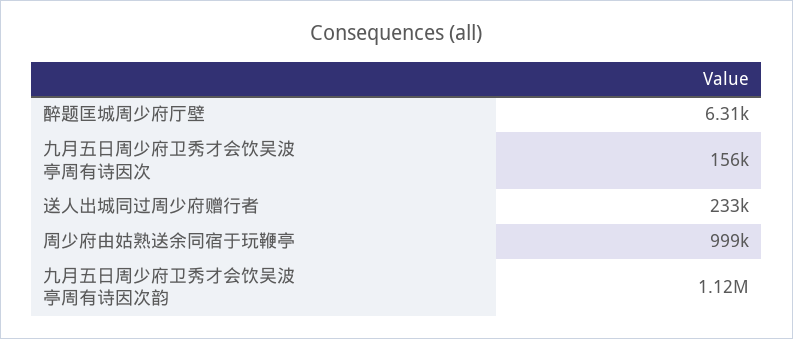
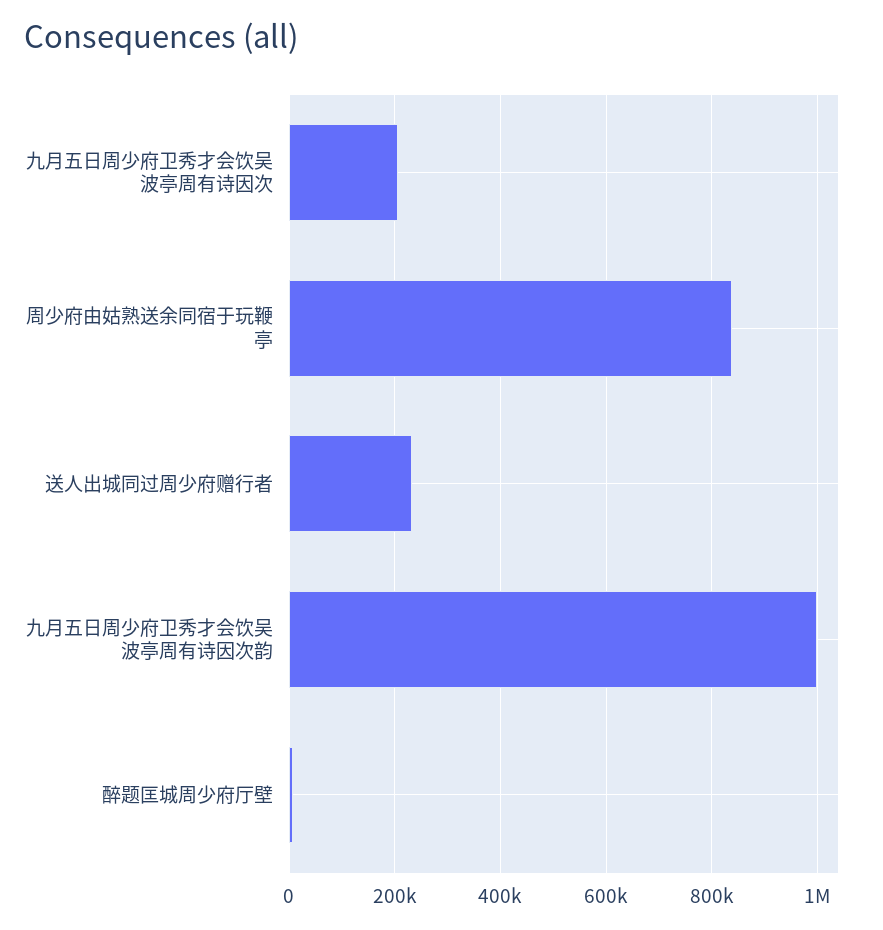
九月五日周少府卫秀才会饮吴波亭周有诗因次: 156000 -> 200000
周少府由姑熟送余同宿于玩鞭亭: 999000 -> 840000
九月五日周少府卫秀才会饮吴波亭周有诗因次韵: 1120000 -> 1000000

